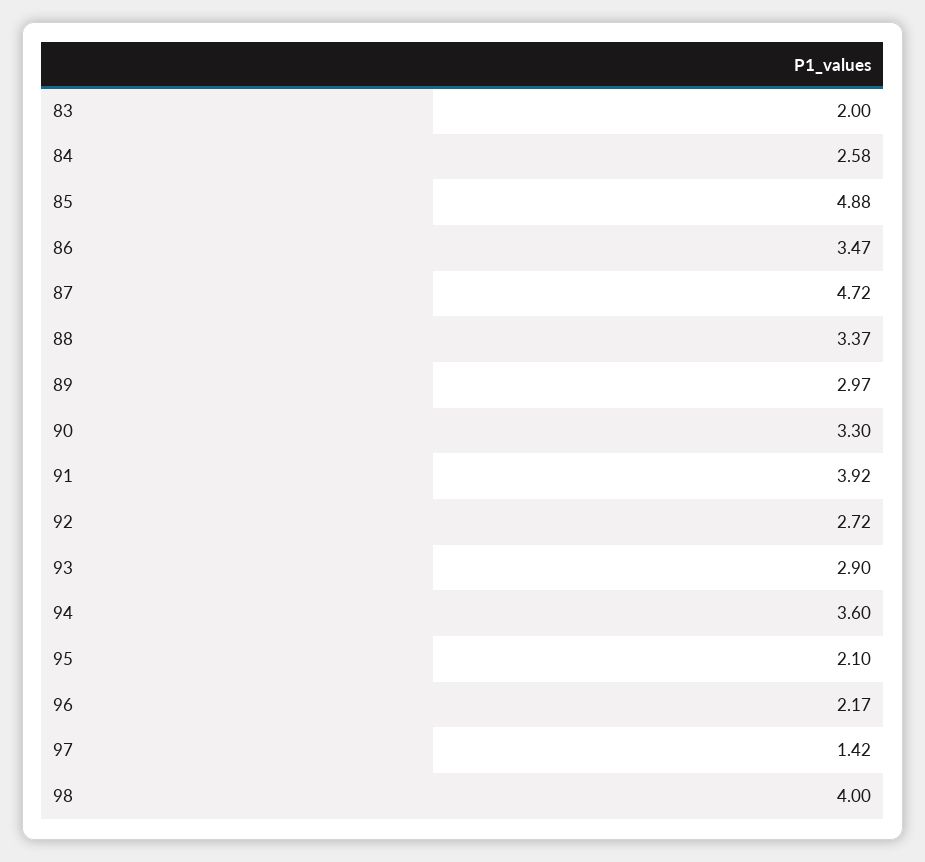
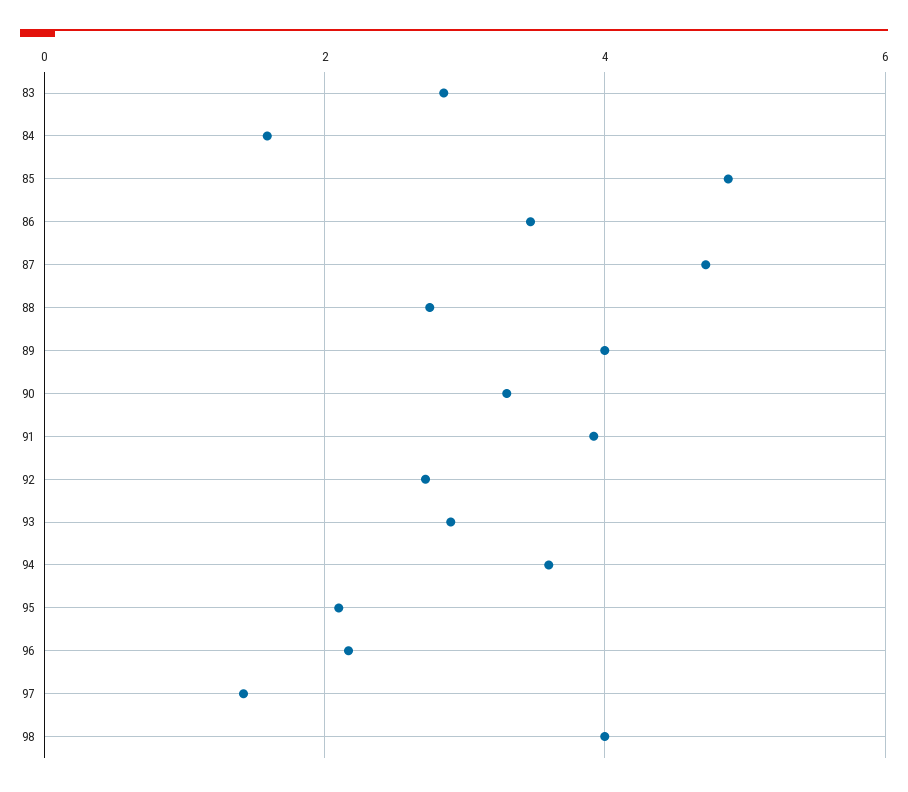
83: 2 -> 2.8
84: 2.58 -> 1.6
88: 3.37 -> 2.8
89: 2.97 -> 4

